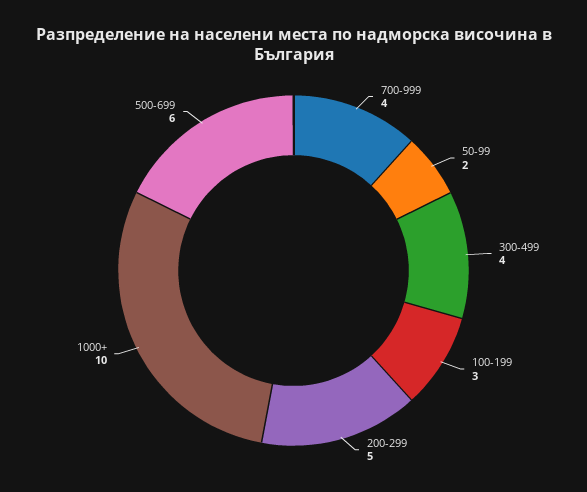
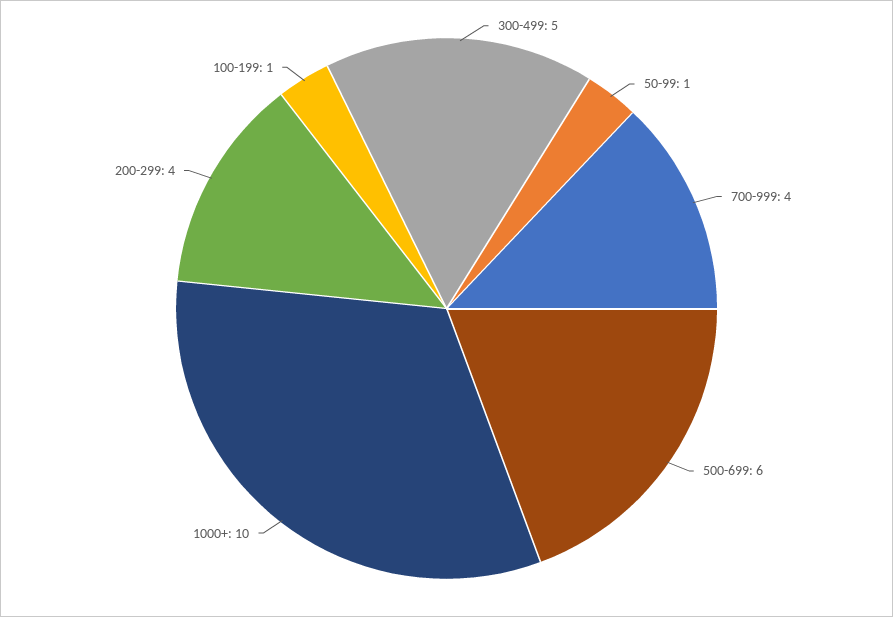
50-99: 2 -> 1
300-499: 4 -> 5
100-199: 3 -> 1
200-299: 5 -> 4

